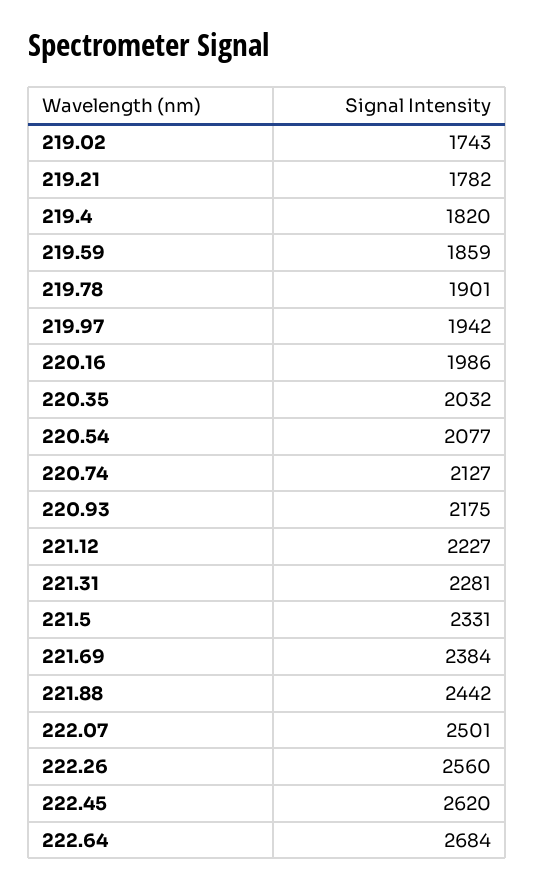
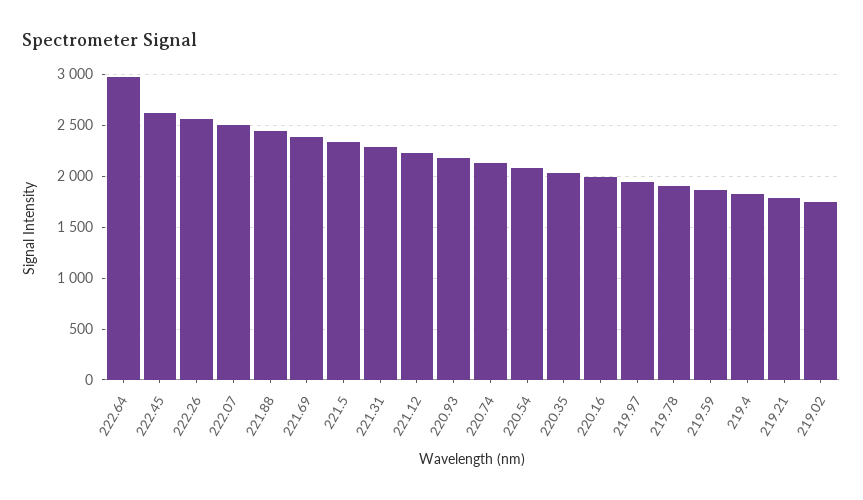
222.64: 2684 -> 3000

